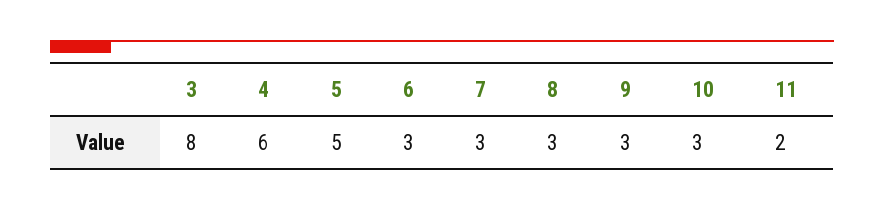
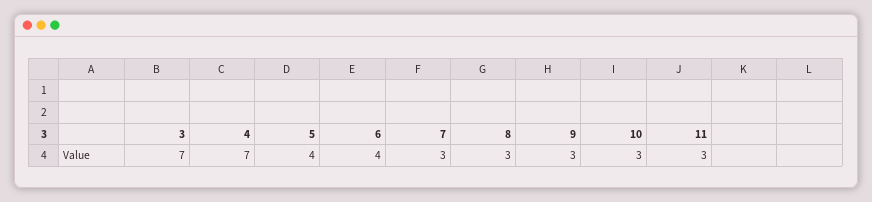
3: 8 -> 7
4: 6 -> 7
5: 5 -> 4
6: 3 -> 4
11: 2 -> 3

